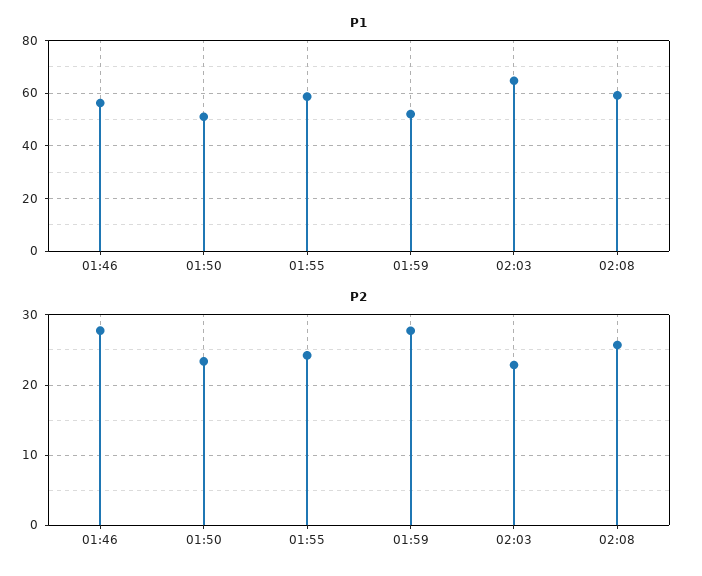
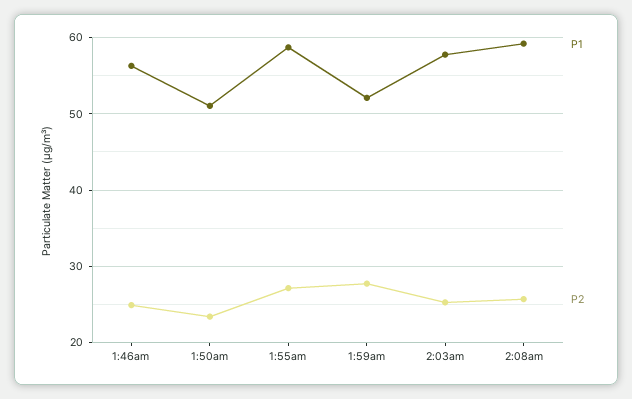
P1, 02:03: 65 -> 58
P2, 01:46: 28 -> 25
P2, 01:55: 24 -> 27
P2, 02:03: 23 -> 25

